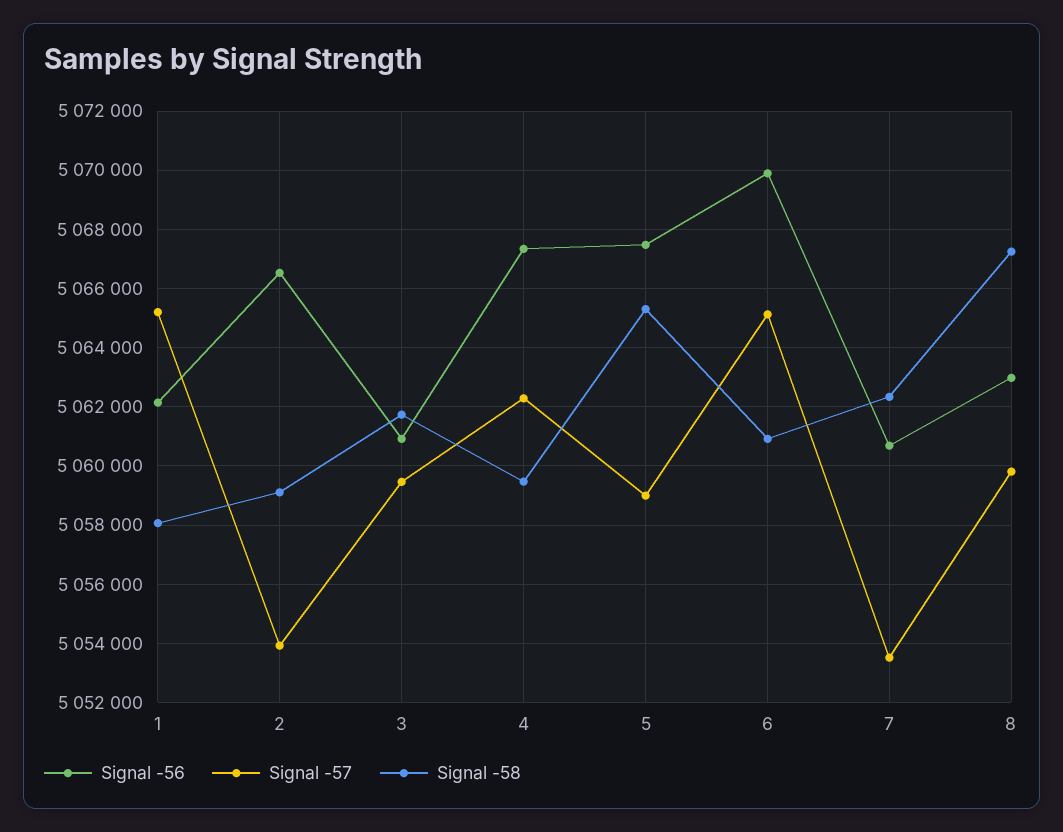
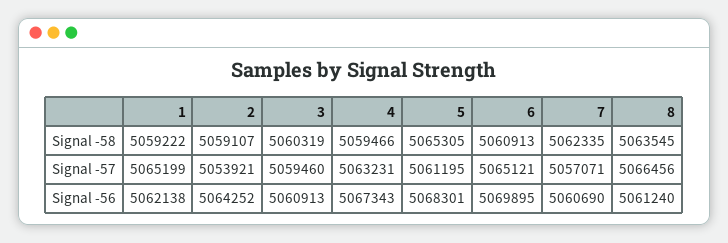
Signal -58, 1: 5058000 -> 5059222
Signal -56, 2: 5066500 -> 5064252
Signal -58, 3: 5061750 -> 5060319
Signal -57, 4: 5062250 -> 5063231
Signal -56, 5: 5067500 -> 5068301
Signal -57, 5: 5059000 -> 5061195
Signal -57, 7: 5053500 -> 5057071
Signal -56, 8: 5063000 -> 5061240
Signal -57, 8: 5059750 -> 5066456
Signal -58, 8: 5067250 -> 5063545

